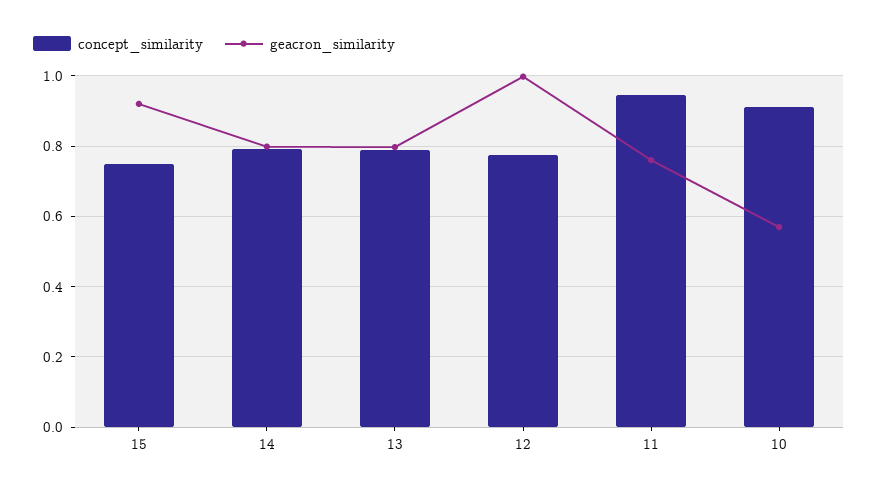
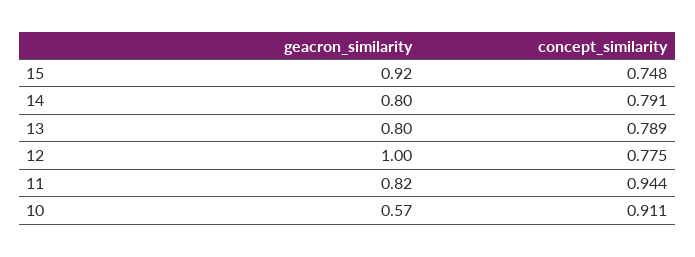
geacron_similarity, 11: 0.76 -> 0.82

